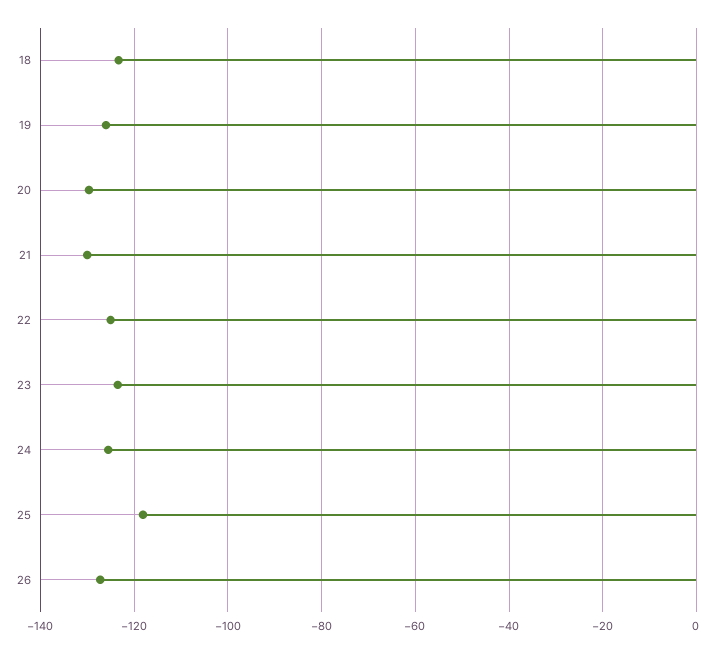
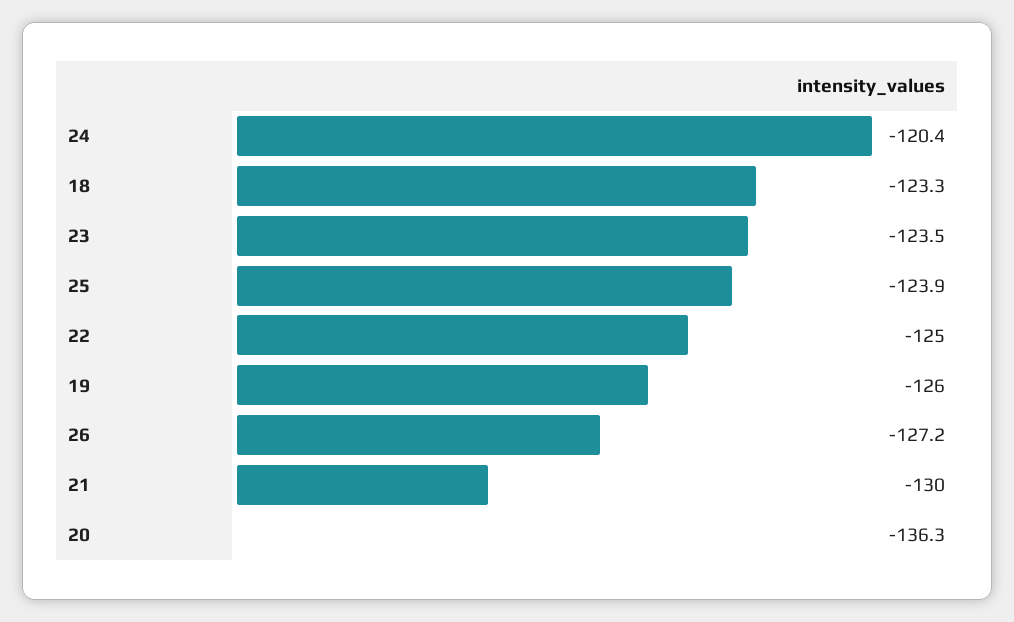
20: -130 -> -136.3
24: -126 -> -120.4
25: -118 -> -123.9

